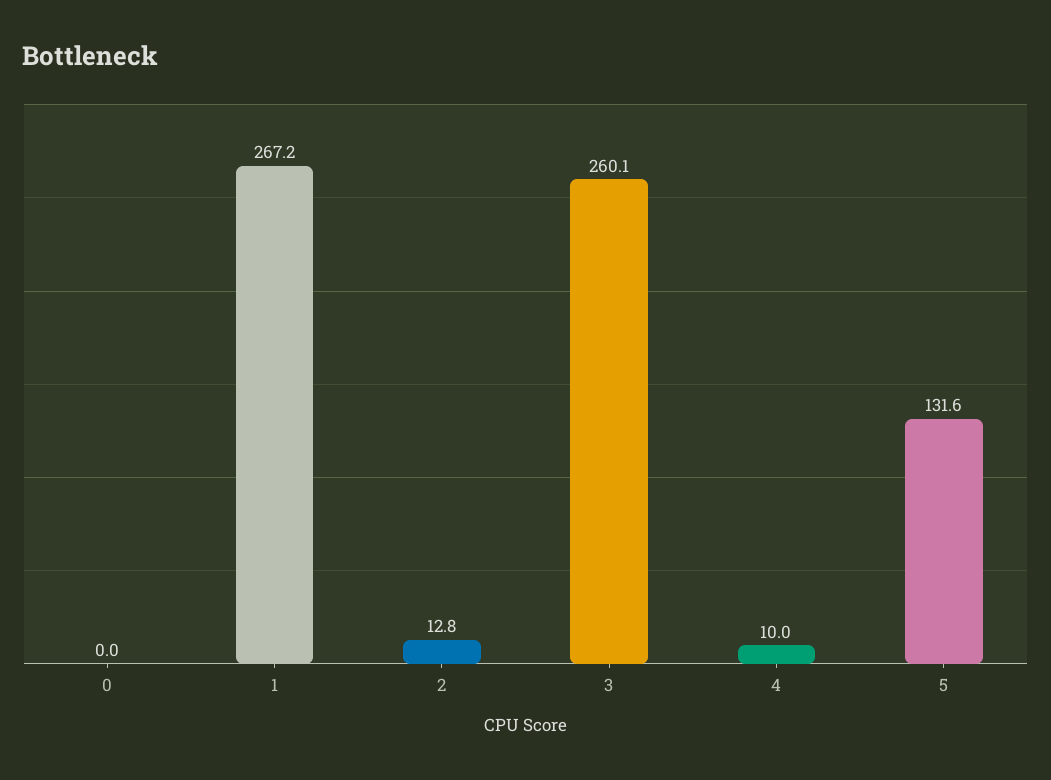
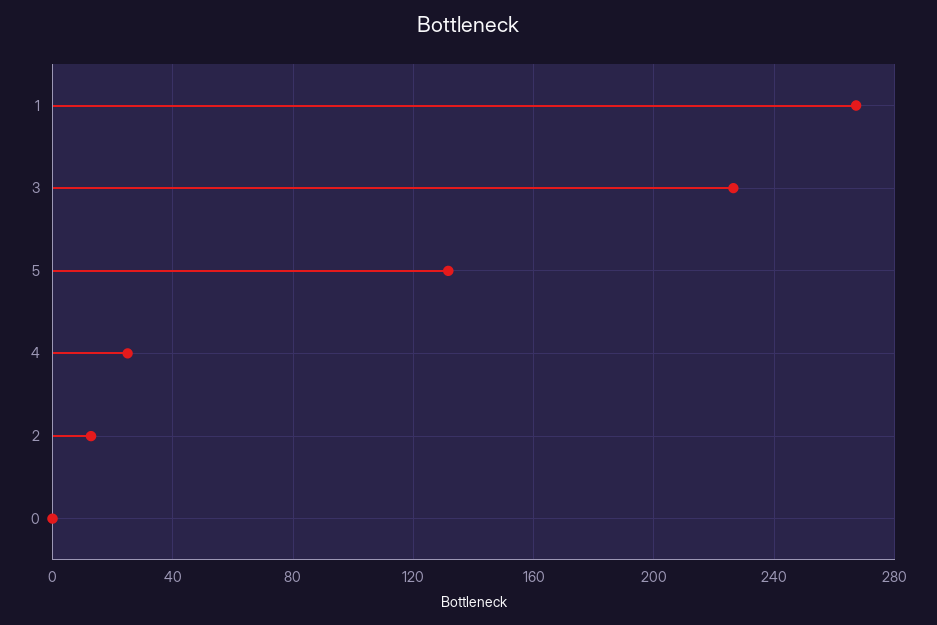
3: 260.1 -> 225
4: 10 -> 25

